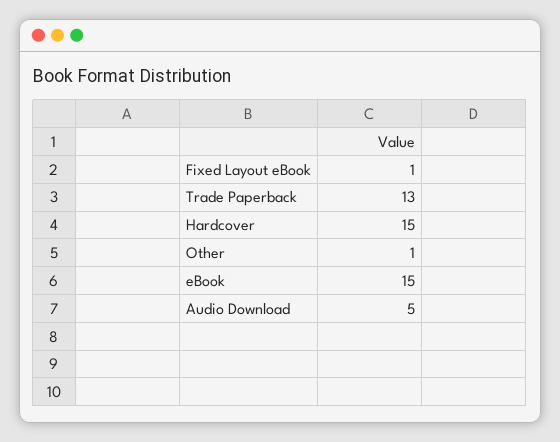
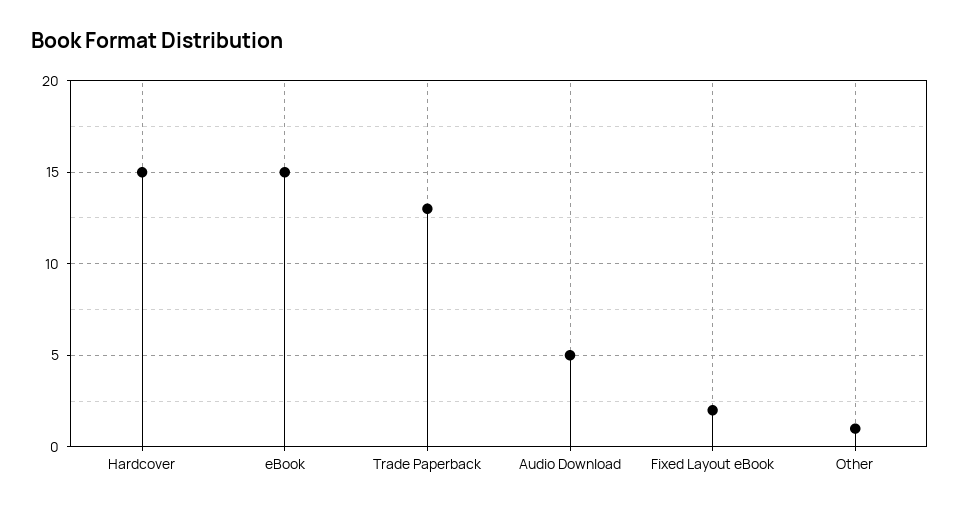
Fixed Layout eBook: 1 -> 2

